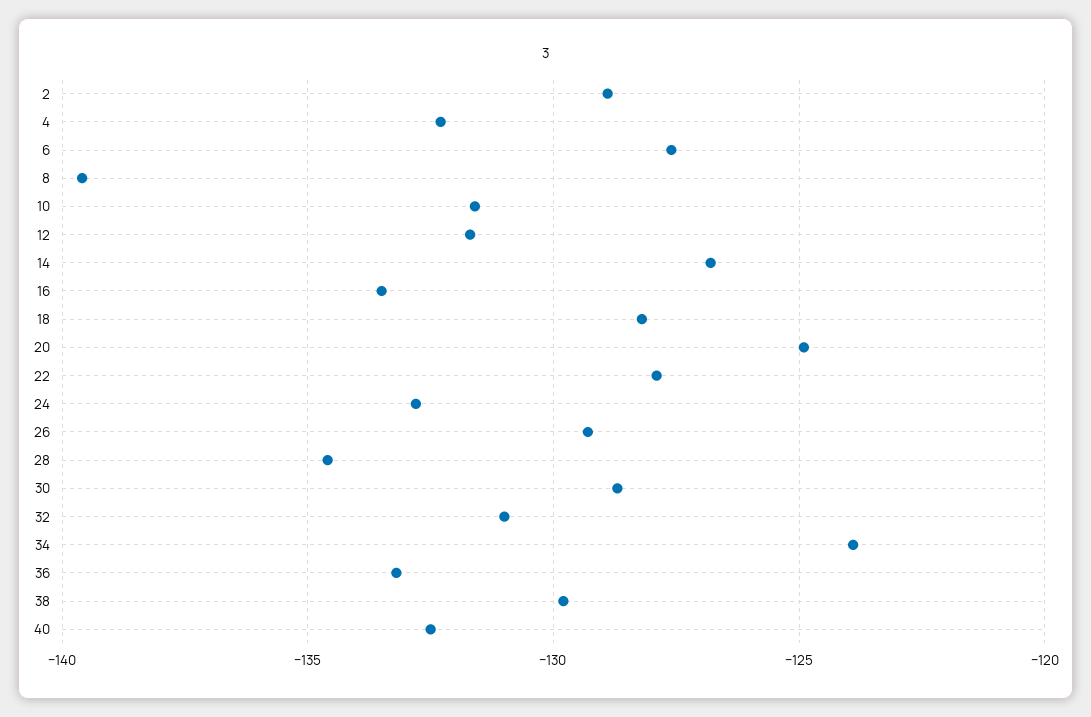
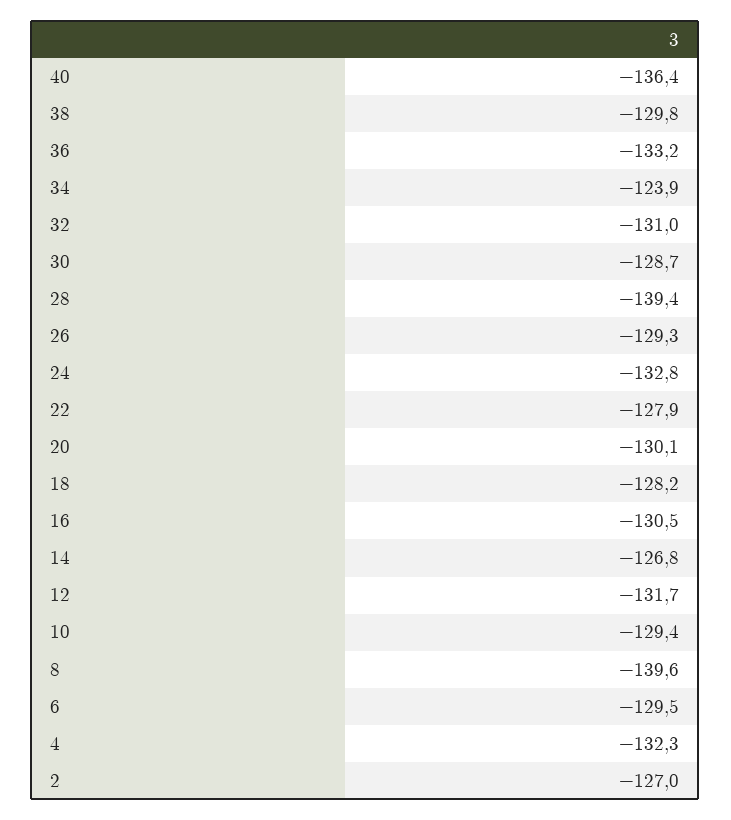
2: -129 -> -127
6: -127.5 -> -129.5
10: -131.5 -> -129.4
16: -133.5 -> -130.5
20: -125 -> -130.1
28: -134.5 -> -139.4
40: -132.5 -> -136.4

